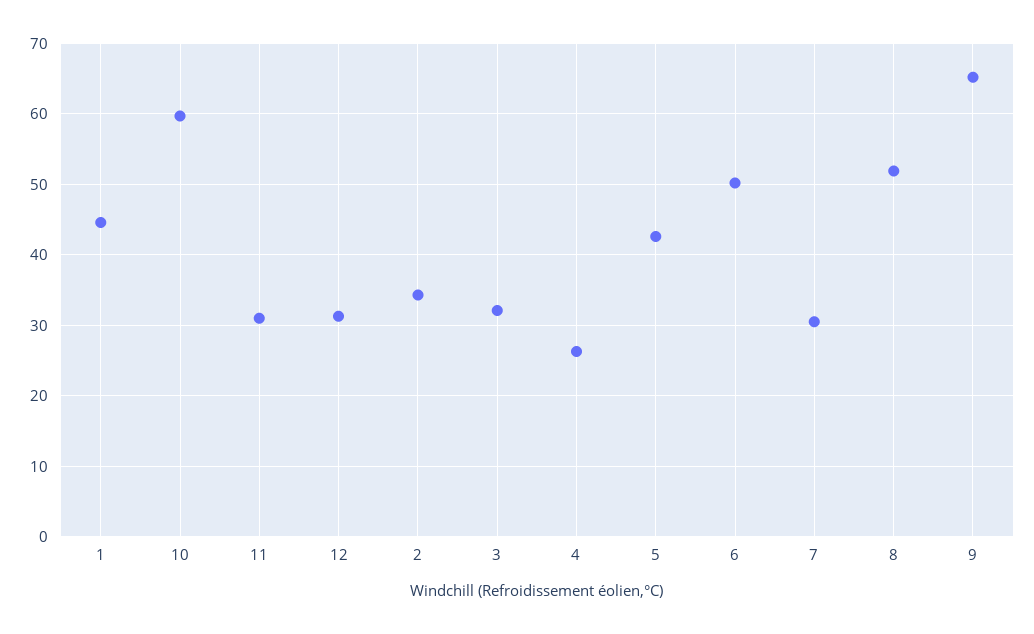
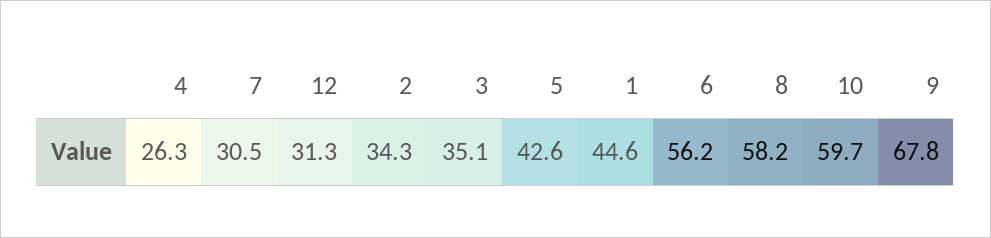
11: 31 -> none
3: 32 -> 35.1
6: 50 -> 56.2
8: 52 -> 58.2
9: 65 -> 67.8

